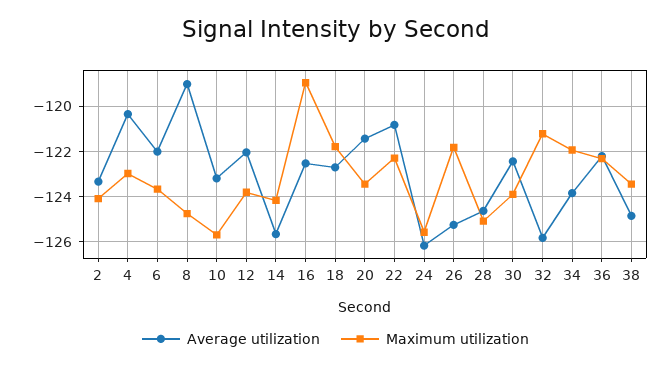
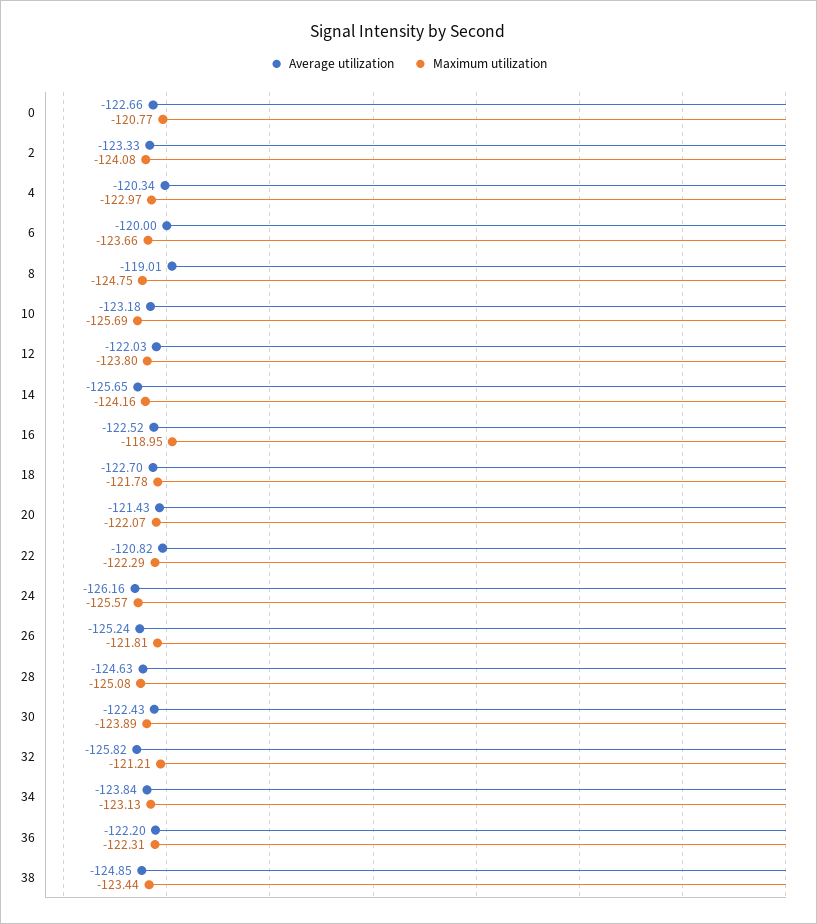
Average utilization, 6: -122 -> -120
Maximum utilization, 20: -123.5 -> -122.07
Maximum utilization, 34: -122 -> -123.13
Average utilization, 0: none -> -122.66
Maximum utilization, 0: none -> -120.77

